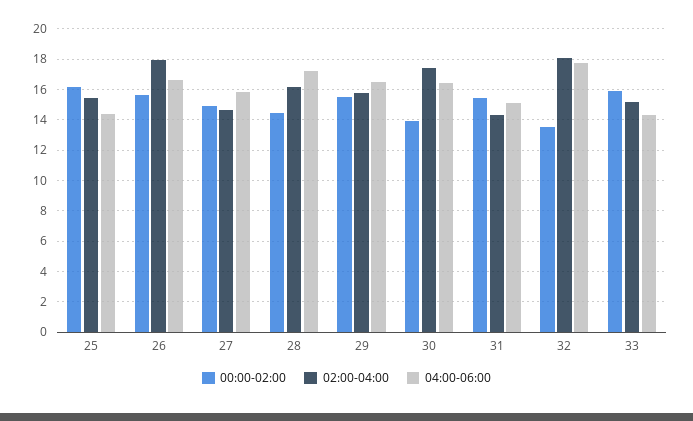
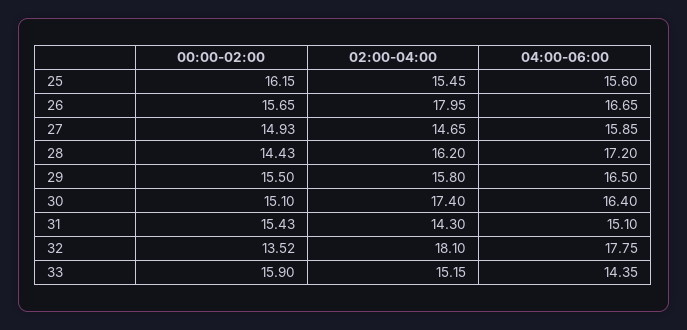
04:00-06:00, 25: 14.5 -> 15.6
00:00-02:00, 30: 14 -> 15.1

